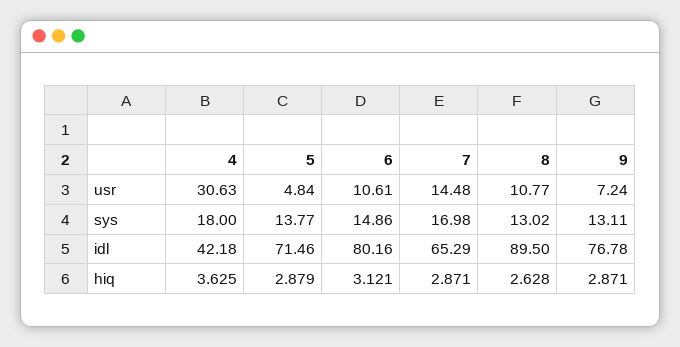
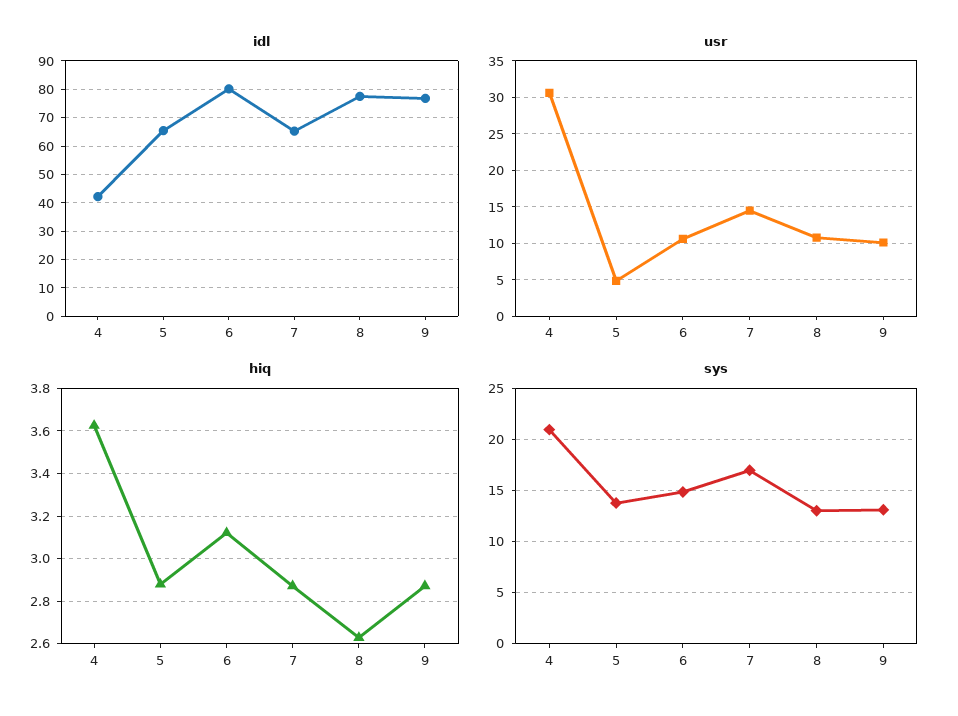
usr, 9: 7.24 -> 10
sys, 4: 18 -> 21
idl, 5: 71.46 -> 65
idl, 8: 89.5 -> 77.5

